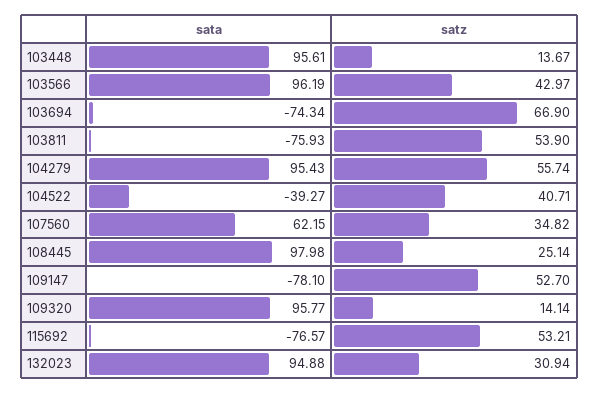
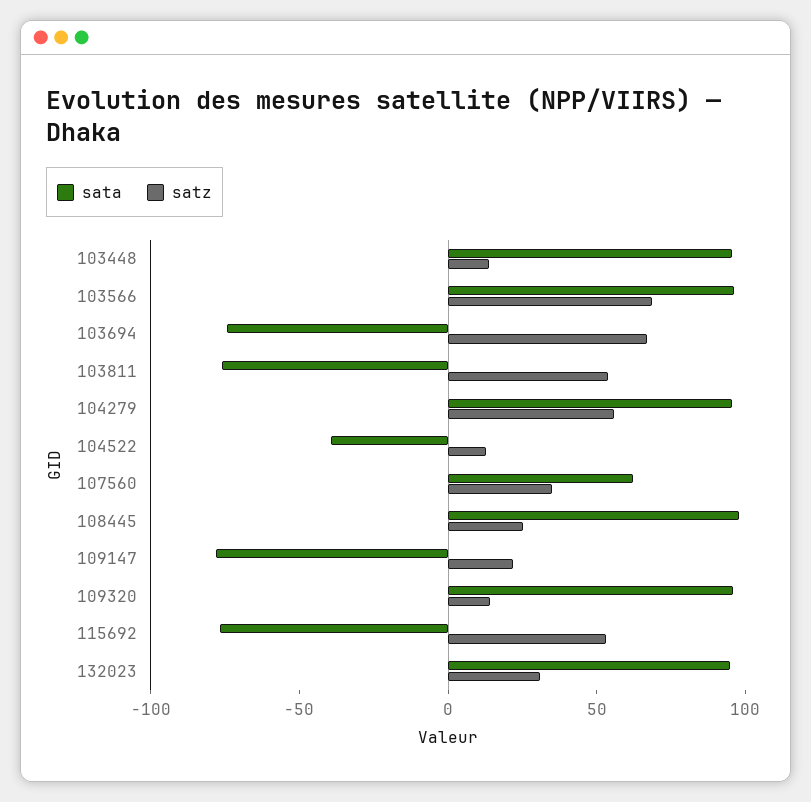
satz, 103566: 42.97 -> 70
satz, 104522: 40.71 -> 10
satz, 109147: 52.7 -> 20

